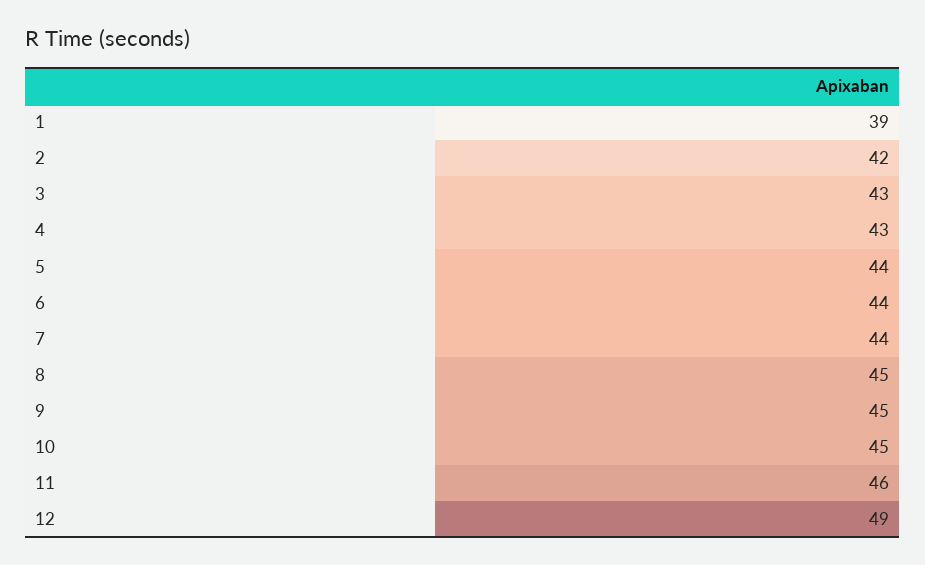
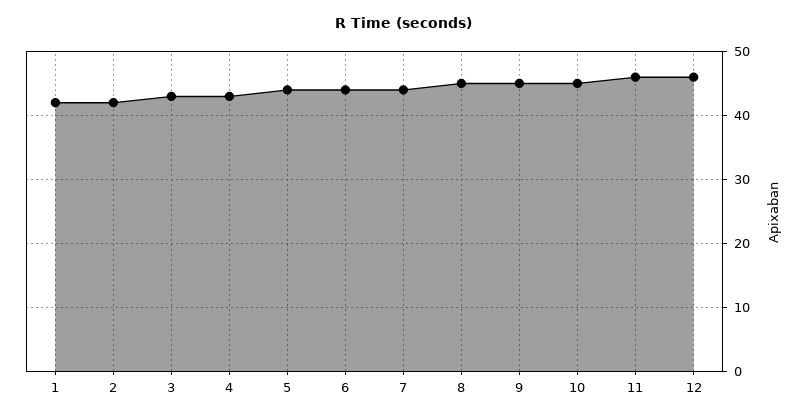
1: 39 -> 42
12: 49 -> 46

